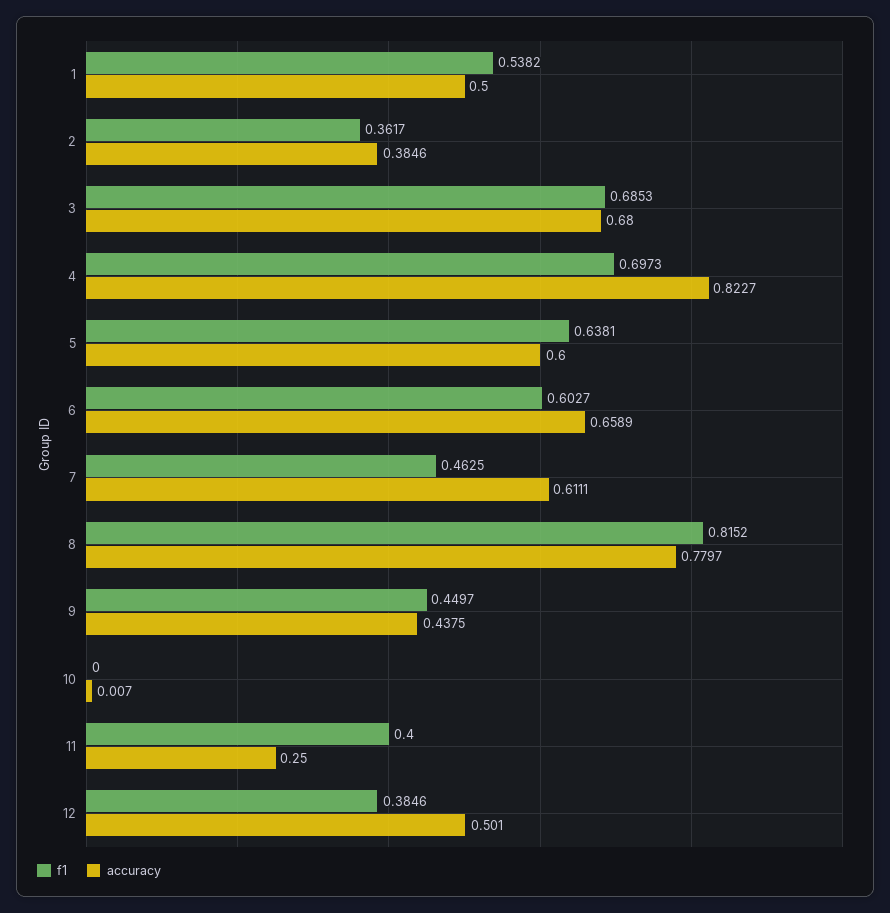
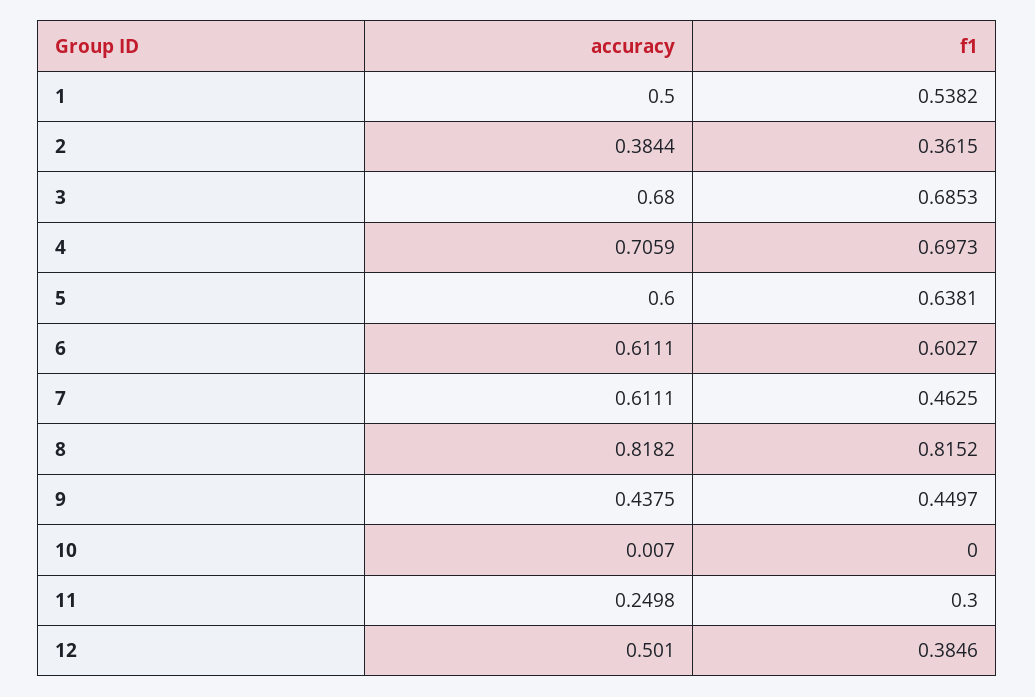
f1, 2: 0.3617 -> 0.3615
accuracy, 2: 0.3846 -> 0.3844
accuracy, 4: 0.8227 -> 0.7059
accuracy, 6: 0.6589 -> 0.6111
accuracy, 8: 0.7797 -> 0.8182
f1, 11: 0.4 -> 0.3
accuracy, 11: 0.25 -> 0.2498

